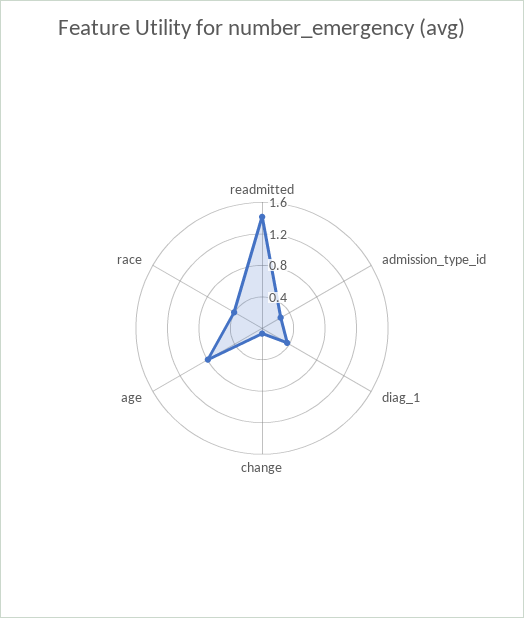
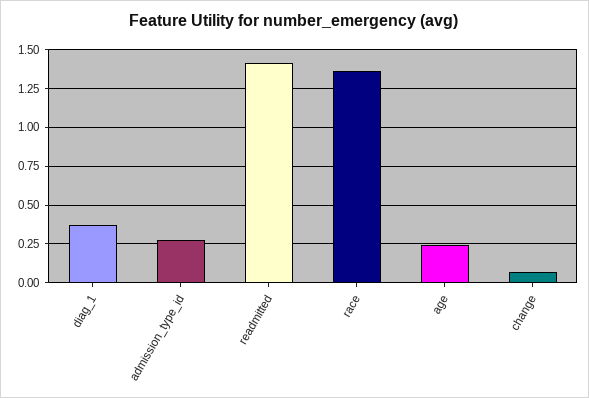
age: 0.8 -> 0.25
race: 0.4 -> 1.35

